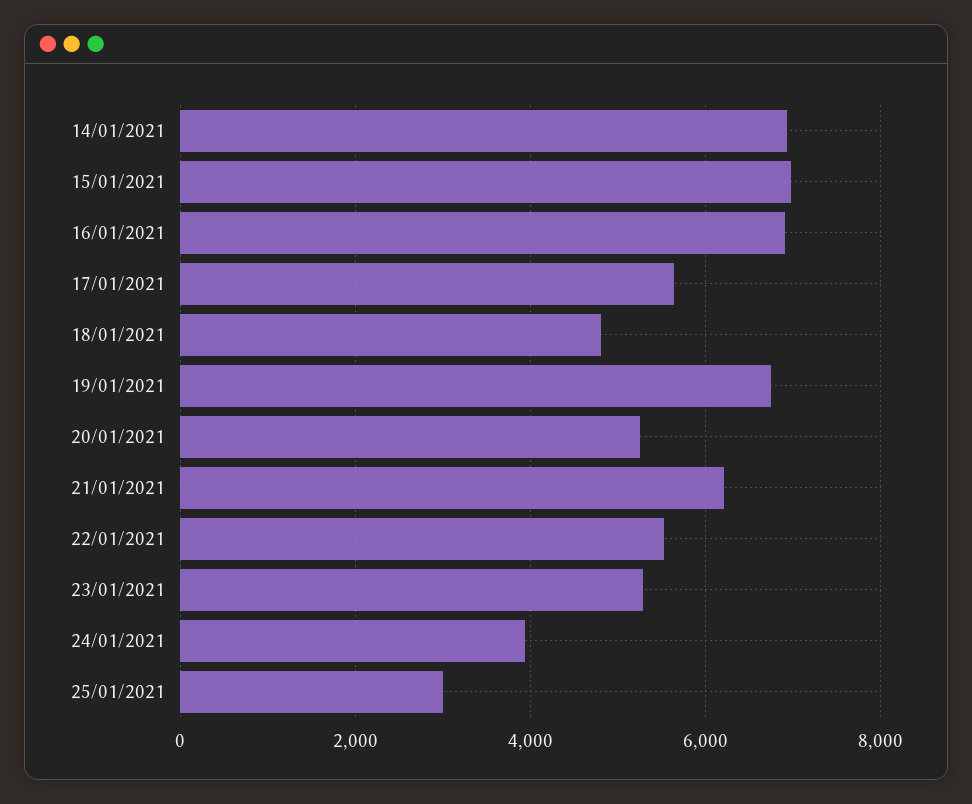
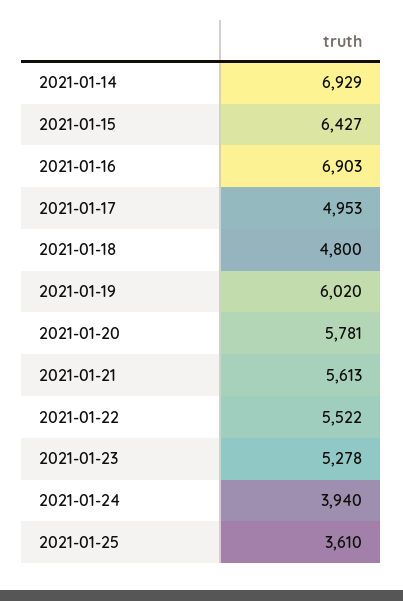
15/01/2021: 7000 -> 6427
17/01/2021: 5600 -> 4953
19/01/2021: 6800 -> 6020
20/01/2021: 5200 -> 5781
21/01/2021: 6200 -> 5613
25/01/2021: 3000 -> 3610

